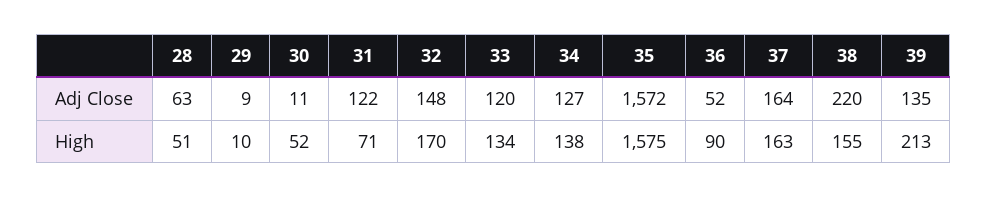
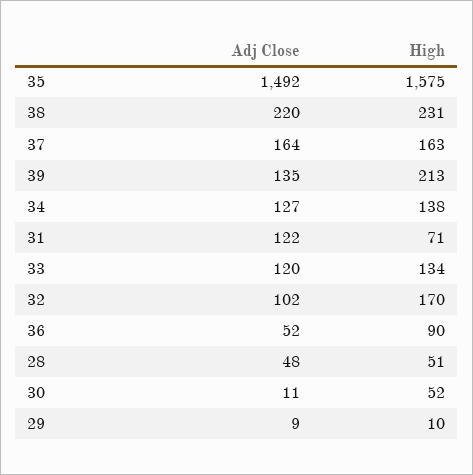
28, Adj Close: 63 -> 48
32, Adj Close: 148 -> 102
35, Adj Close: 1572 -> 1492
38, High: 155 -> 231

